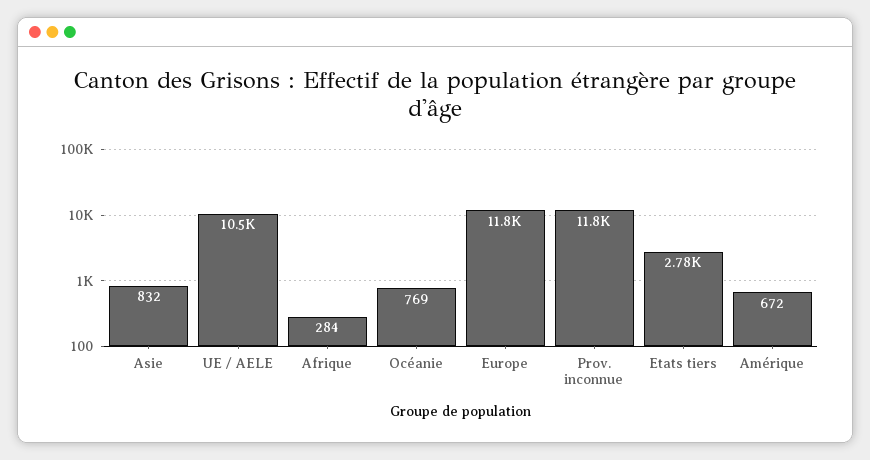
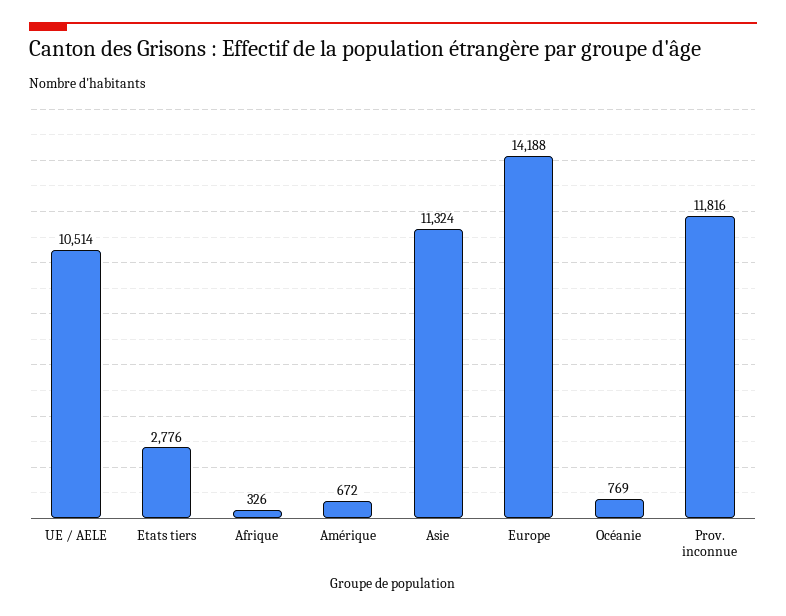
Asie: 832 -> 11324
Afrique: 284 -> 326
Europe: 11800 -> 14188

